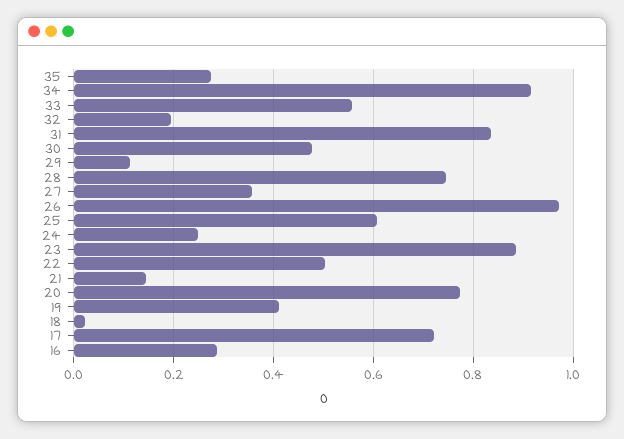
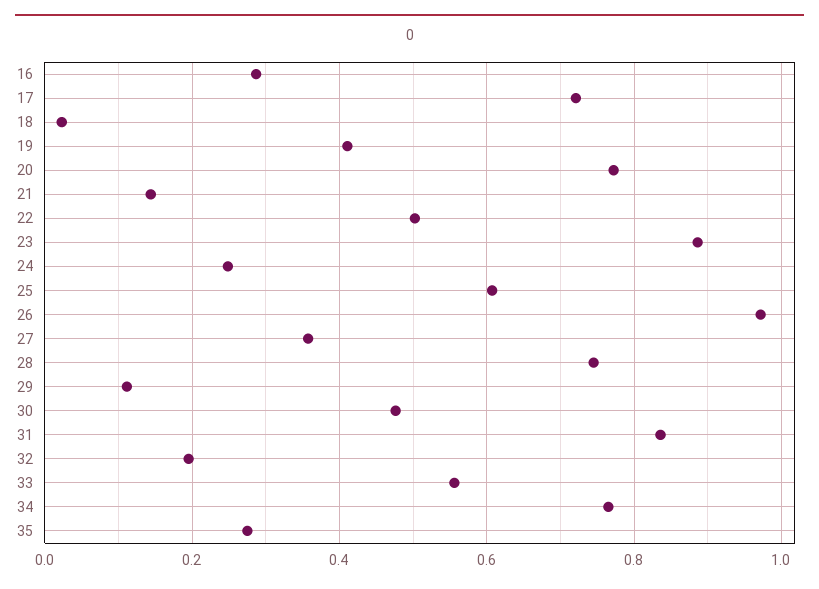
34: 0.92 -> 0.76

